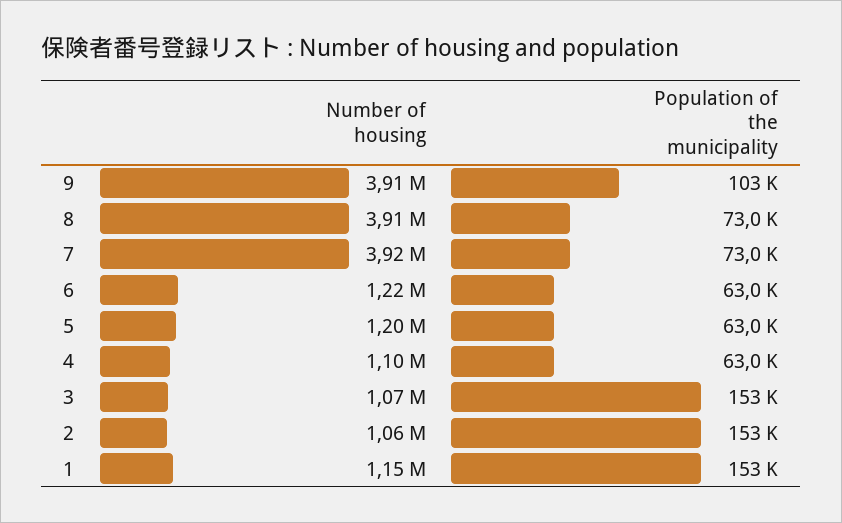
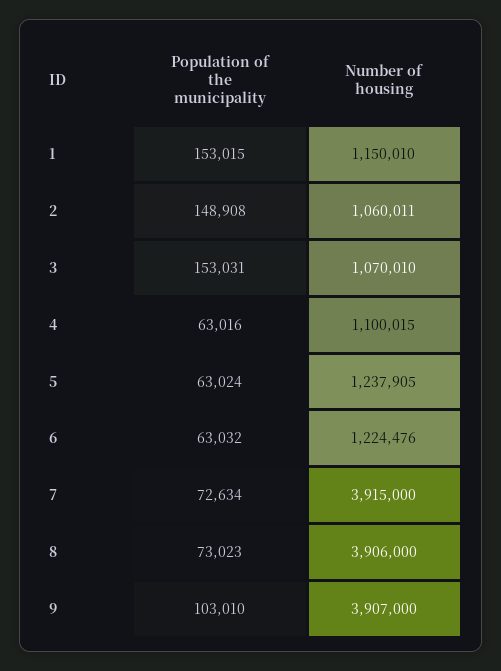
Population of the municipality, 7: 73000 -> 72634
Number of housing, 5: 1200000 -> 1237905
Population of the municipality, 2: 153000 -> 148908

